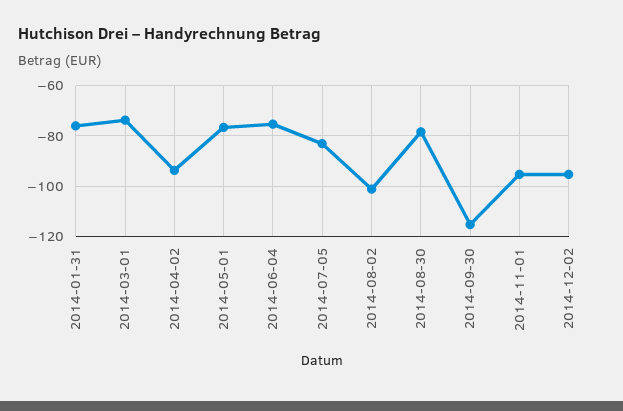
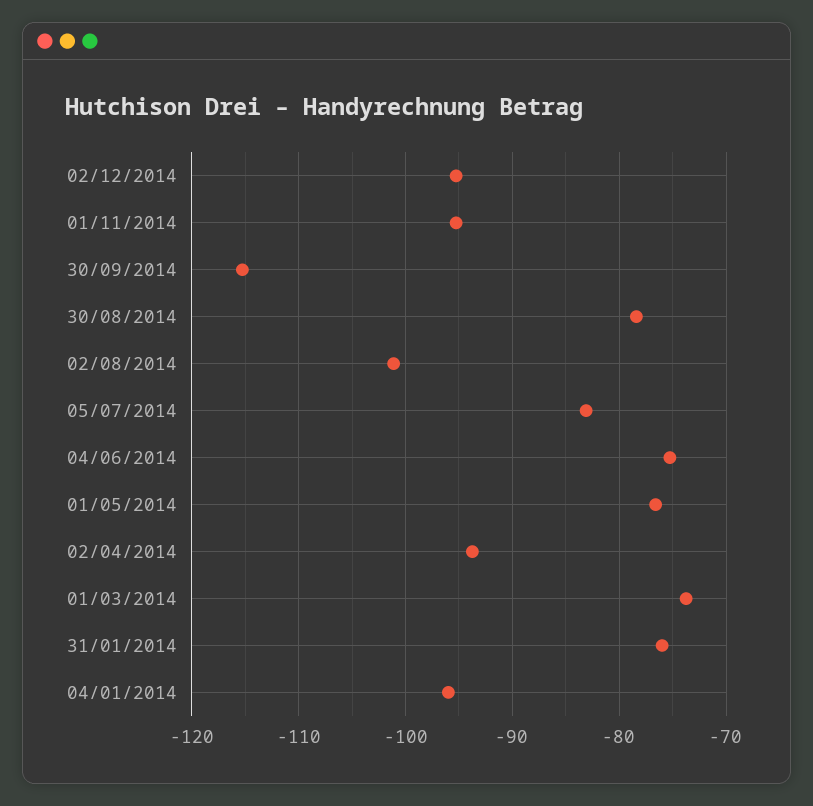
04/01/2014: none -> -96

